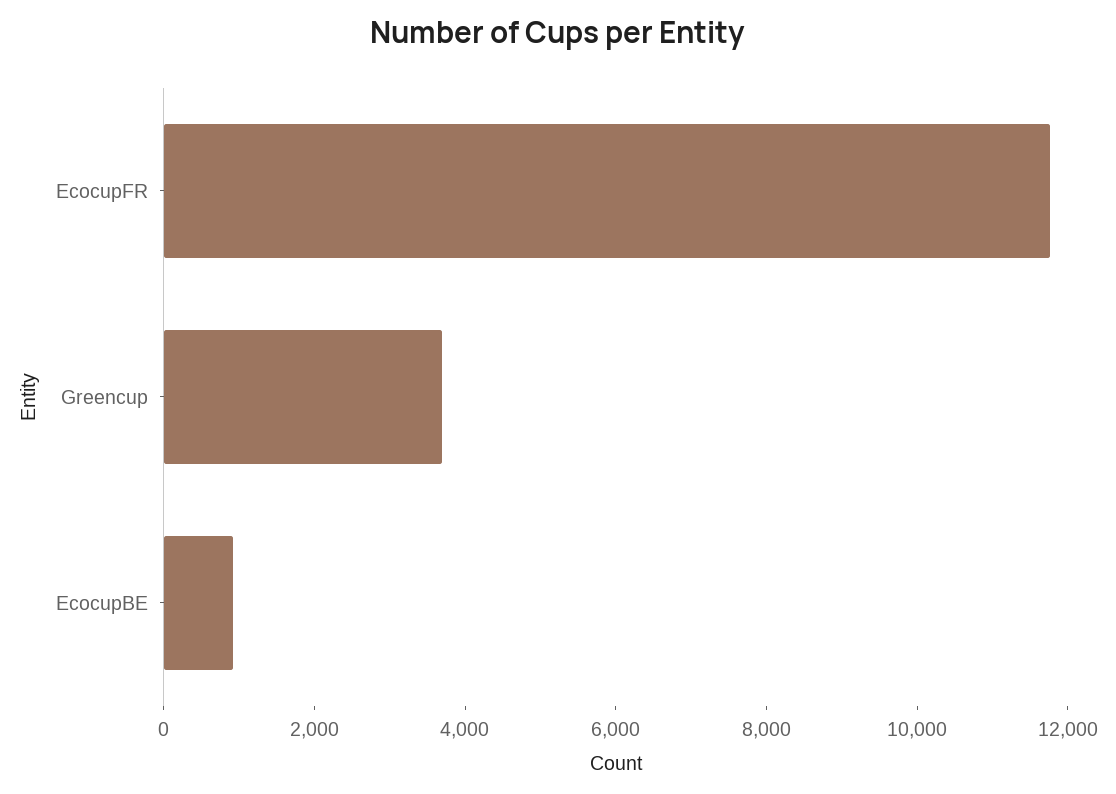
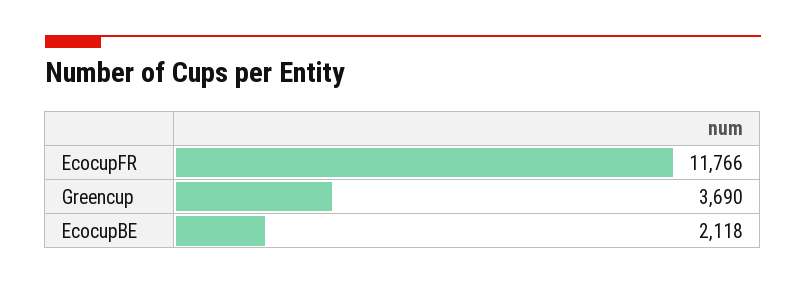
EcocupBE: 1000 -> 2118

